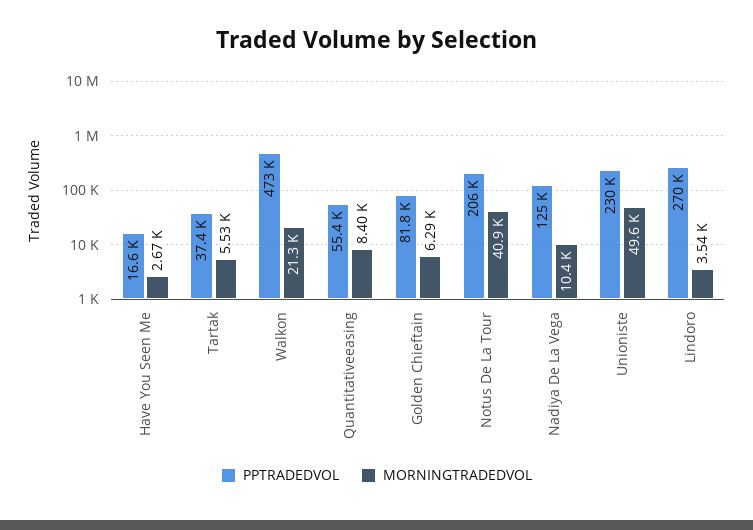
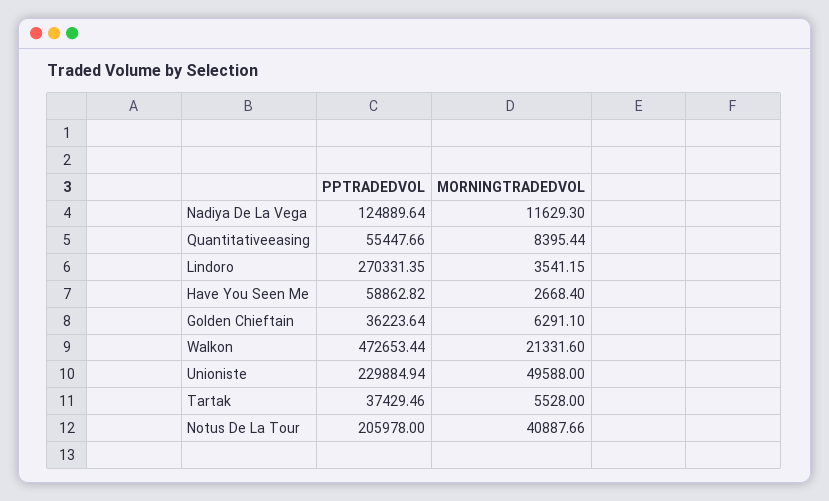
PPTRADEDVOL, Have You Seen Me: 16600 -> 58862.82
PPTRADEDVOL, Golden Chieftain: 81800 -> 36223.64
MORNINGTRADEDVOL, Nadiya De La Vega: 10400 -> 11629.3

